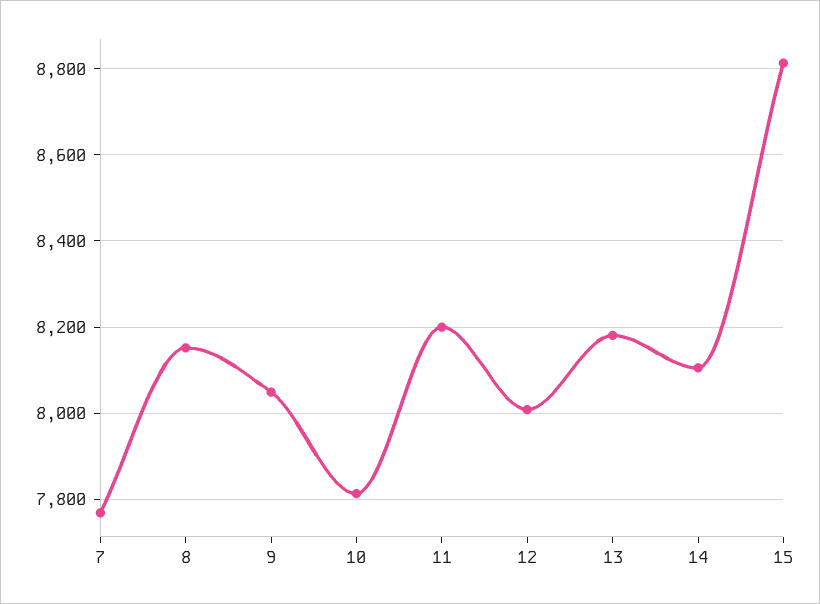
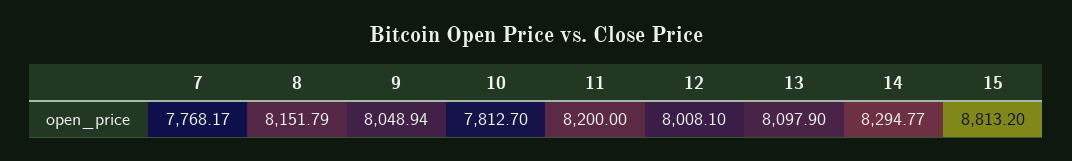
13: 8180 -> 8097.9
14: 8100 -> 8294.77

